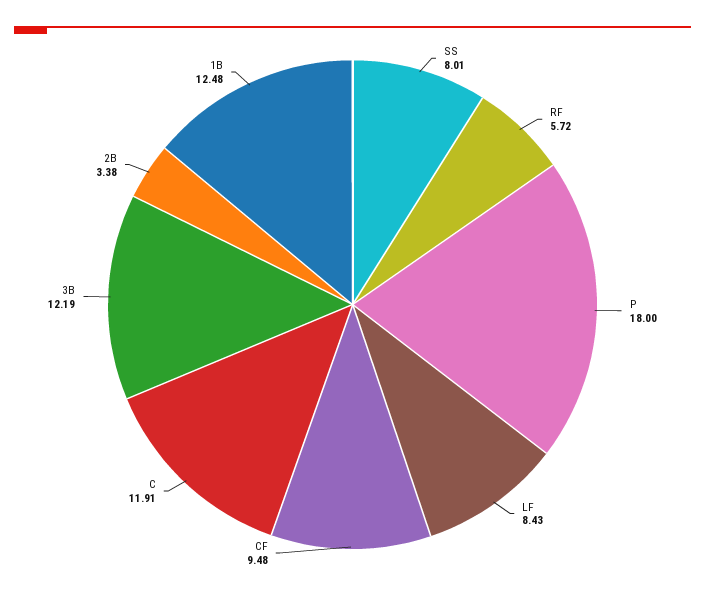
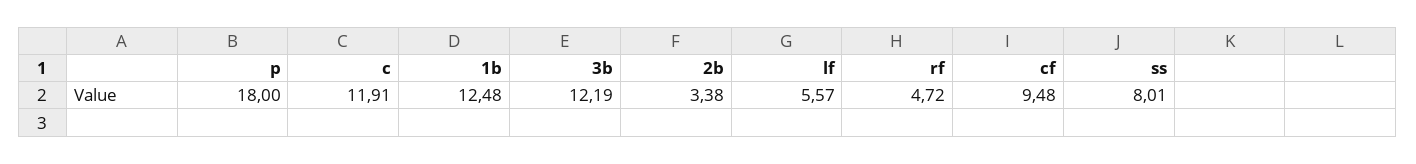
RF: 5.72 -> 4.72
LF: 8.43 -> 5.57

